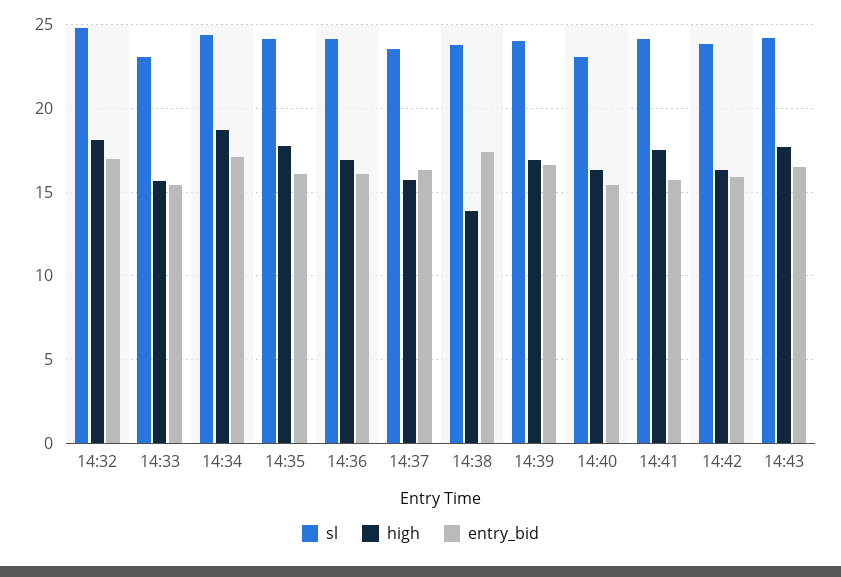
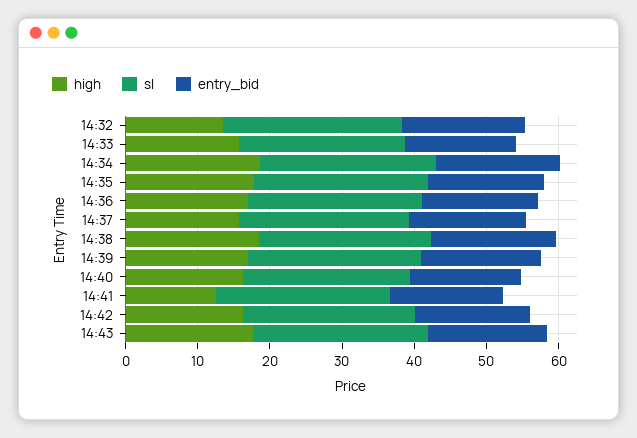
high, 14:32: 18 -> 14
high, 14:38: 14 -> 18
high, 14:41: 17.5 -> 12

